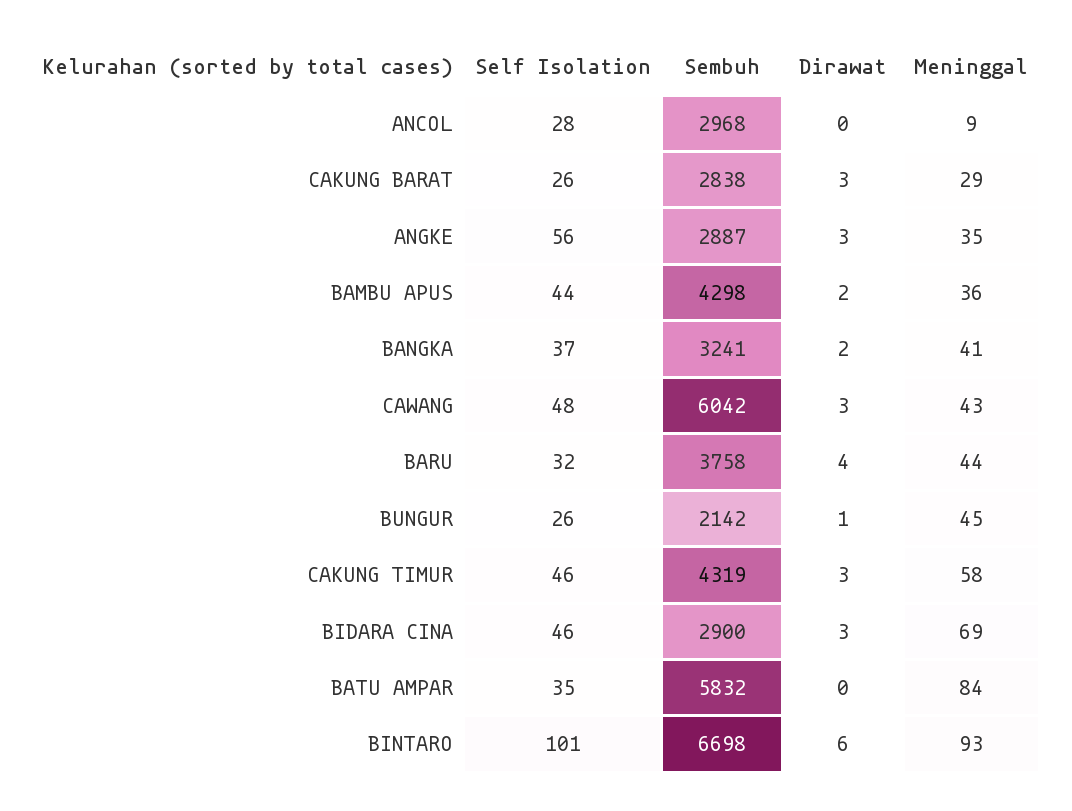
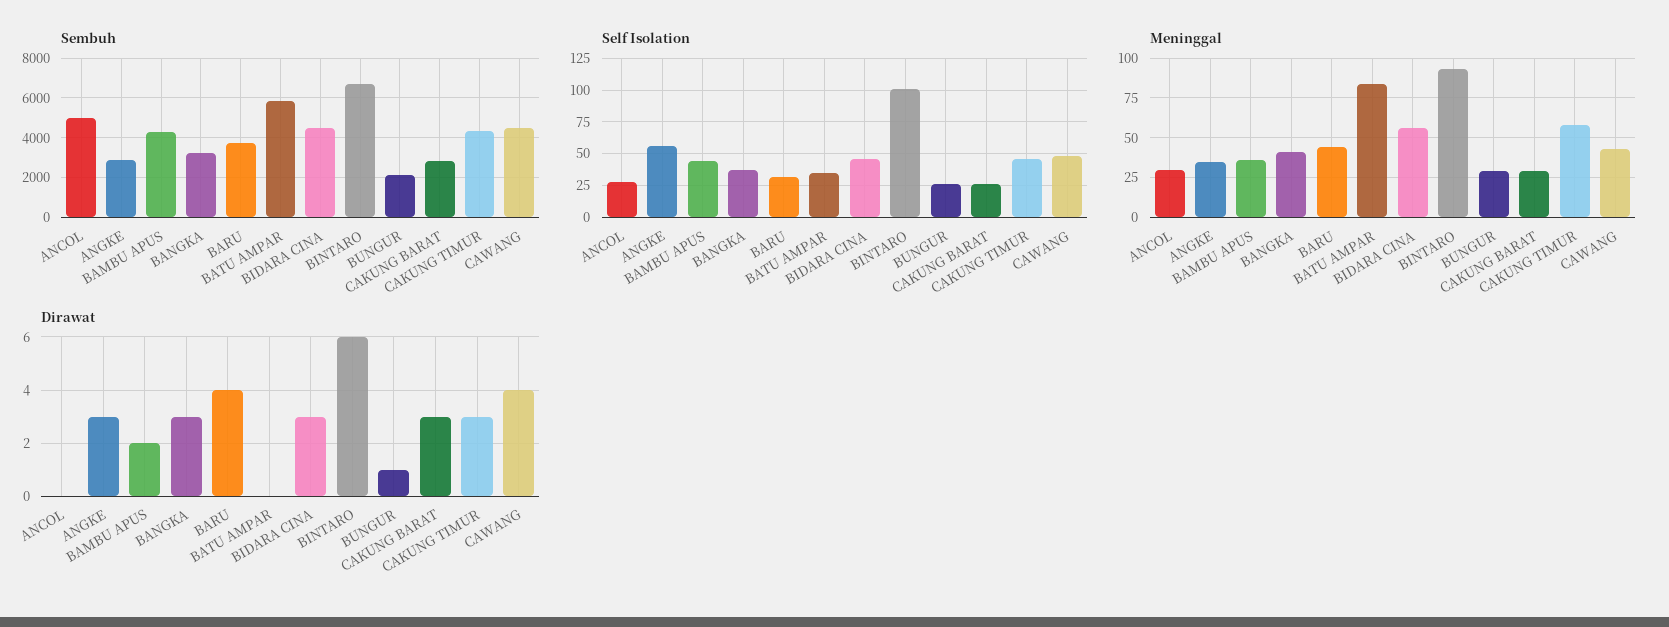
Sembuh, ANCOL: 2968 -> 5000
Meninggal, ANCOL: 9 -> 30
Dirawat, BANGKA: 2 -> 3
Sembuh, CAWANG: 6042 -> 4500
Dirawat, CAWANG: 3 -> 4
Meninggal, BUNGUR: 45 -> 30
Sembuh, BIDARA CINA: 2900 -> 4500
Meninggal, BIDARA CINA: 69 -> 55

